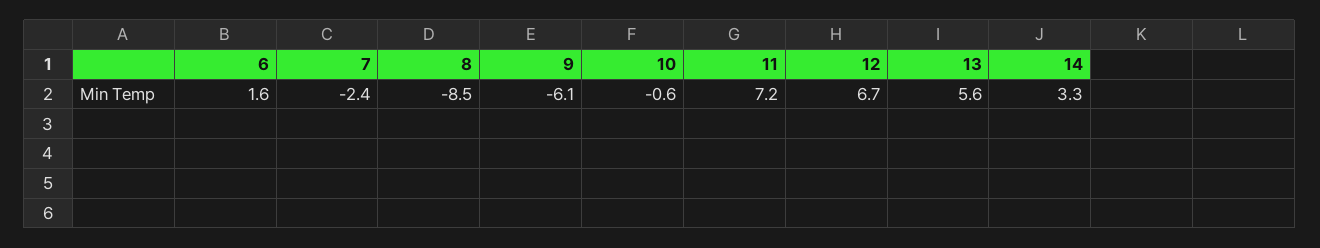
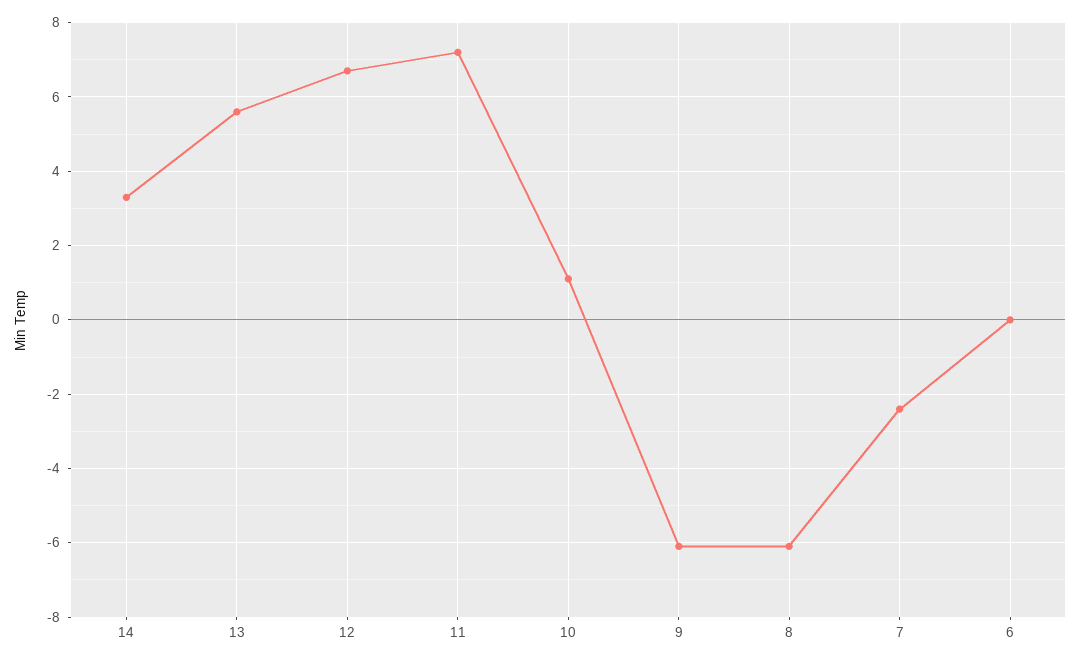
6: 1.6 -> 0
8: -8.5 -> -6
10: -0.6 -> 1

